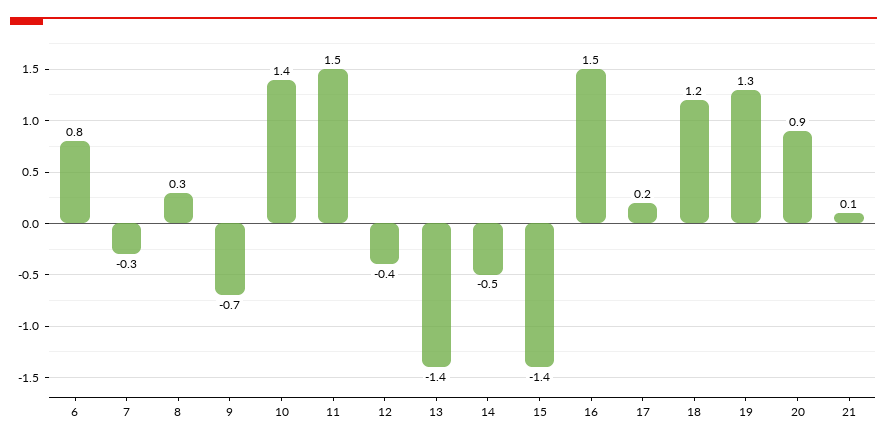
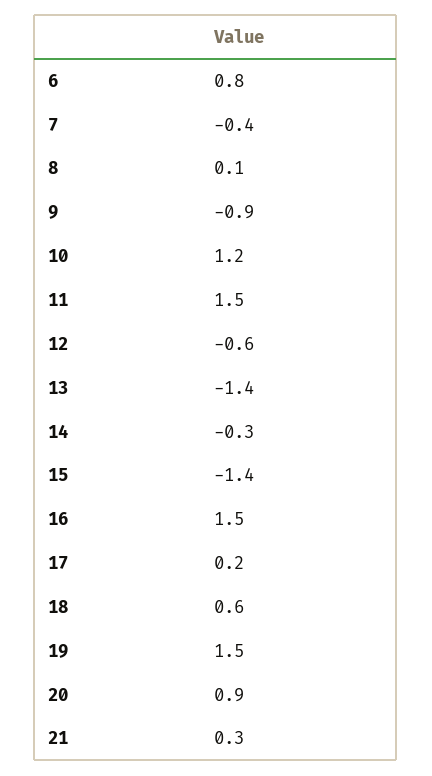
7: -0.3 -> -0.4
8: 0.3 -> 0.1
9: -0.7 -> -0.9
10: 1.4 -> 1.2
12: -0.4 -> -0.6
14: -0.5 -> -0.3
18: 1.2 -> 0.6
19: 1.3 -> 1.5
21: 0.1 -> 0.3

